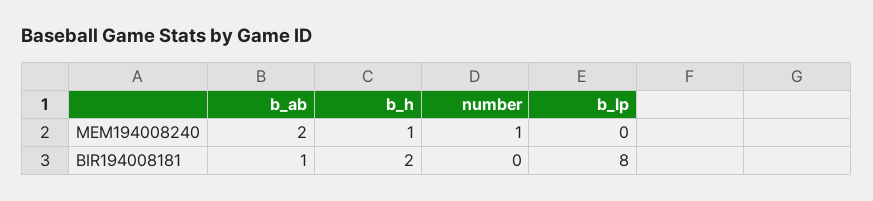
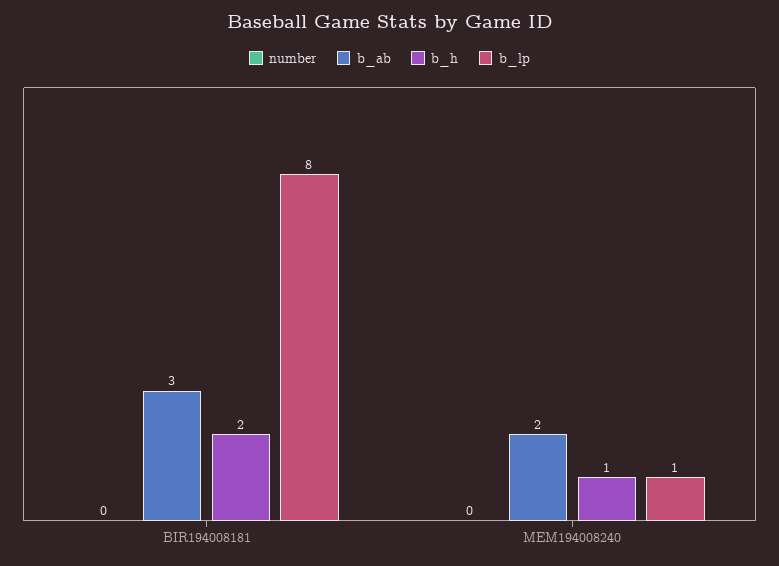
number, MEM194008240: 1 -> 0
b_lp, MEM194008240: 0 -> 1
b_ab, BIR194008181: 1 -> 3

